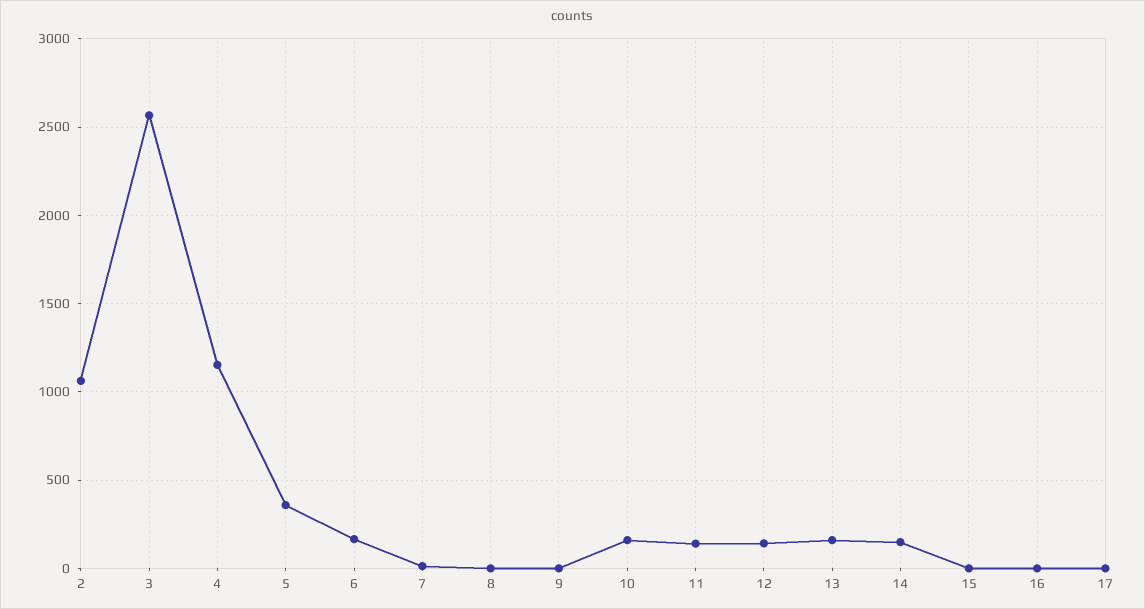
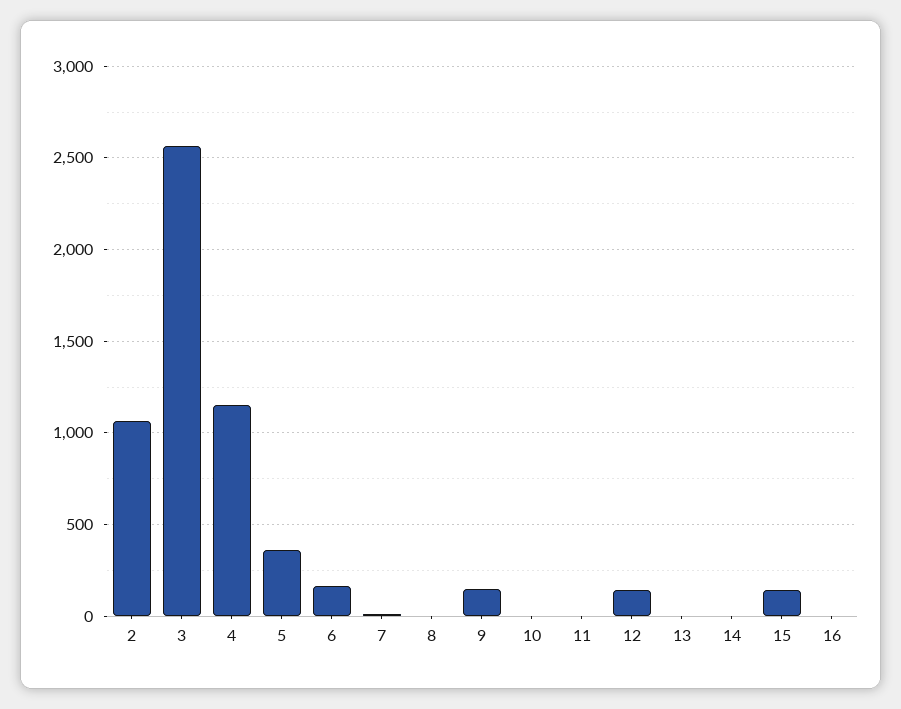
9: 0 -> 150
10: 150 -> 0
11: 150 -> 0
13: 150 -> 0
14: 150 -> 0
15: 0 -> 150
17: 0 -> none

